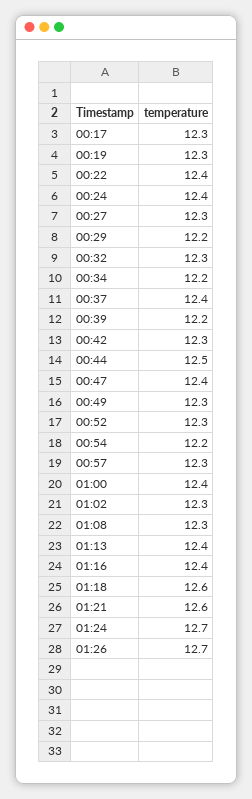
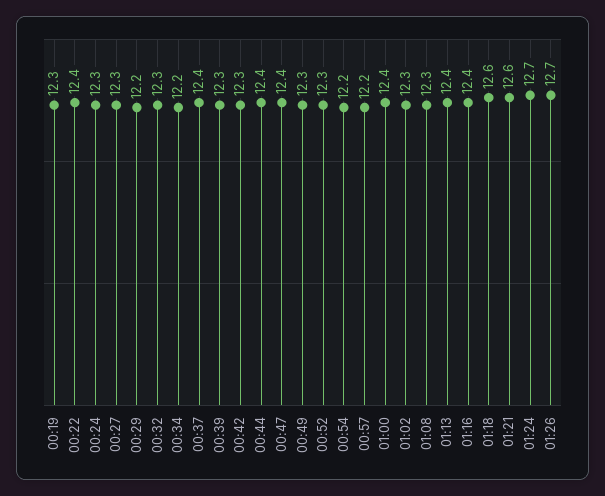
00:17: 12.3 -> none
00:24: 12.4 -> 12.3
00:39: 12.2 -> 12.3
00:44: 12.5 -> 12.4
00:57: 12.3 -> 12.2

